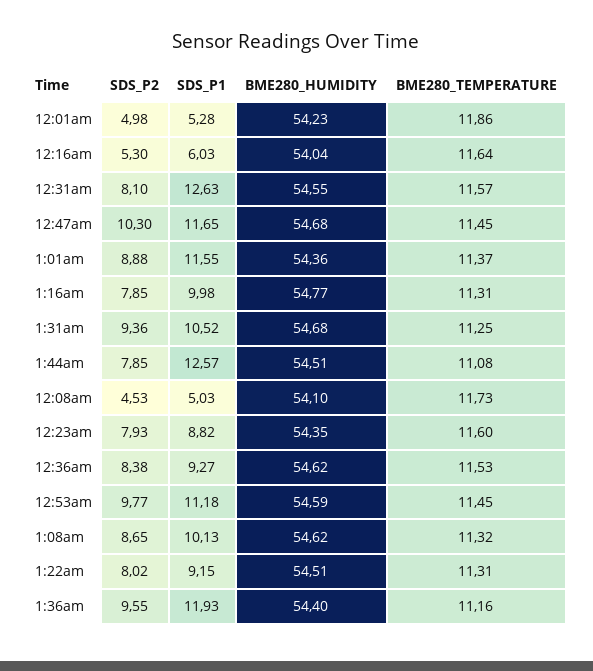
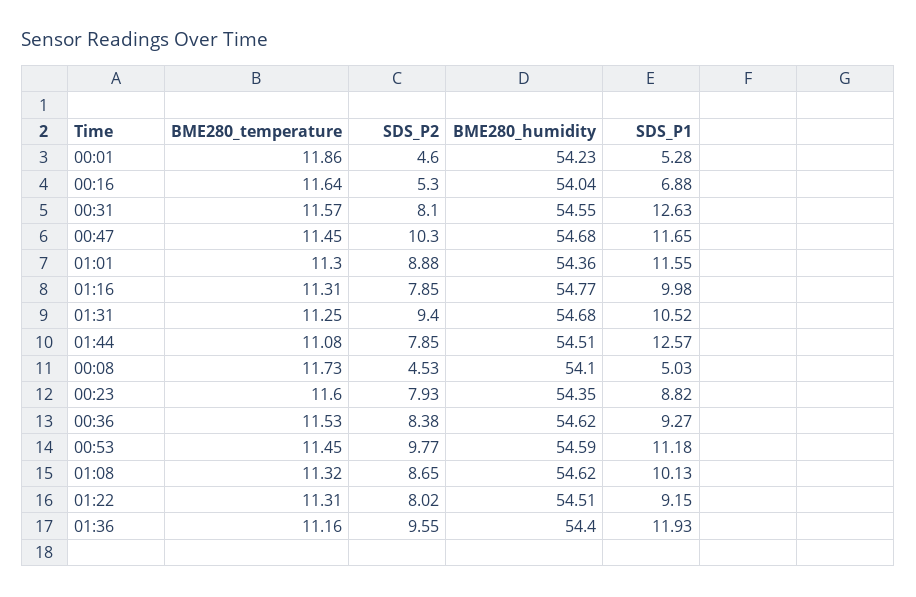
SDS_P2, 12:01am: 4.98 -> 4.6
SDS_P1, 12:16am: 6.03 -> 6.88
BME280_TEMPERATURE, 1:01am: 11.37 -> 11.3
SDS_P2, 1:31am: 9.36 -> 9.4

